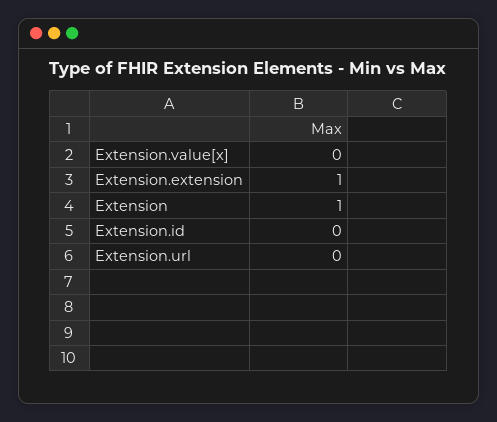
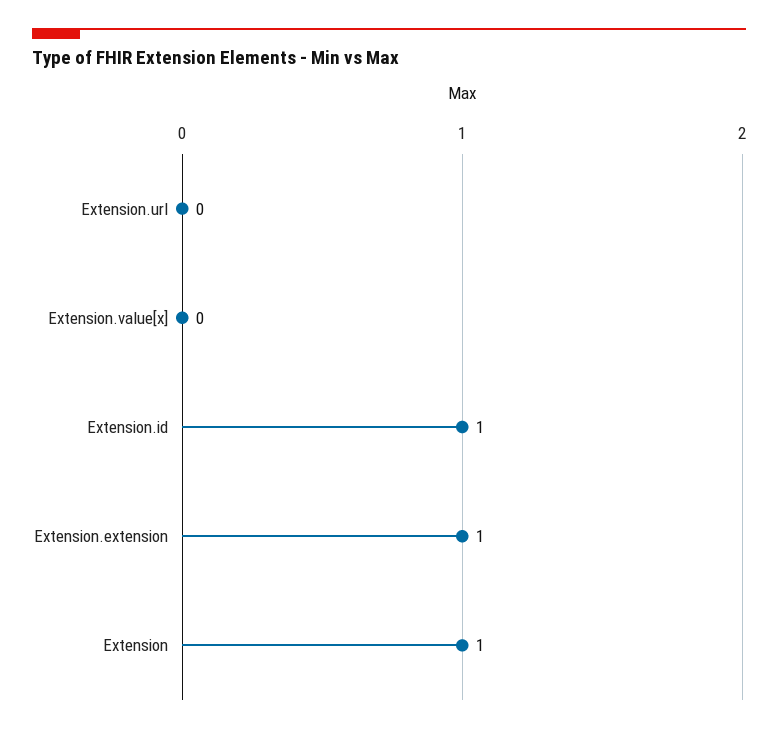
Extension.id: 0 -> 1

